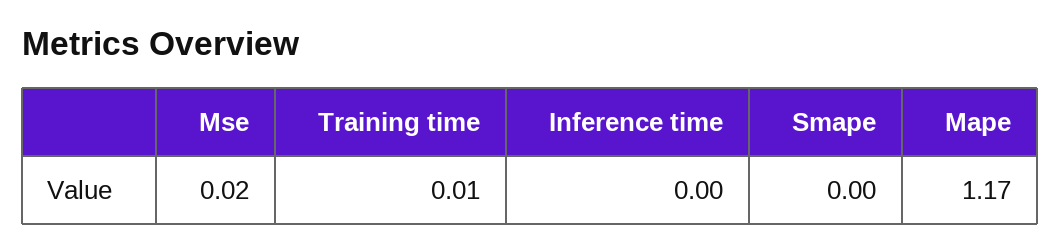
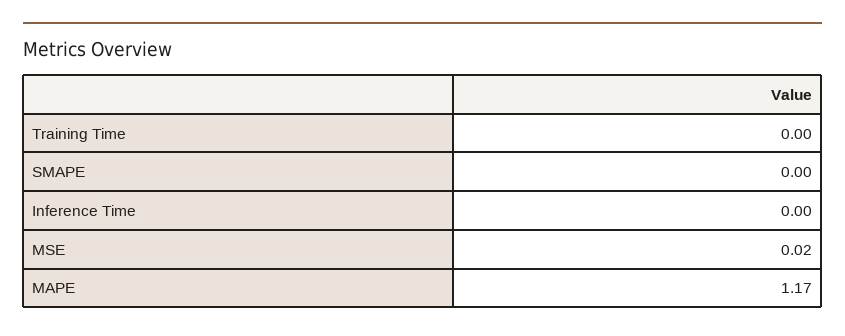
Training time: 0.01 -> 0

